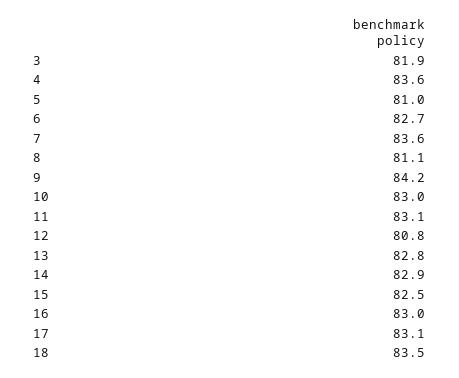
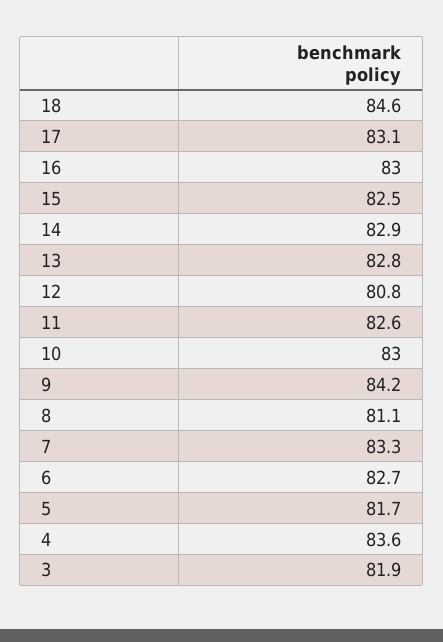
5: 81 -> 81.7
7: 83.6 -> 83.3
11: 83.1 -> 82.6
18: 83.5 -> 84.6

